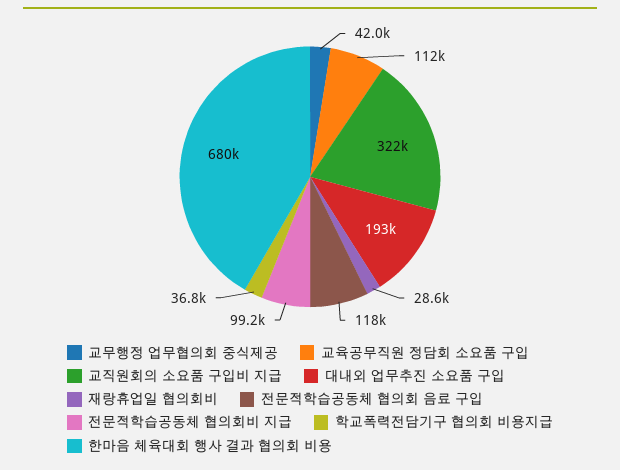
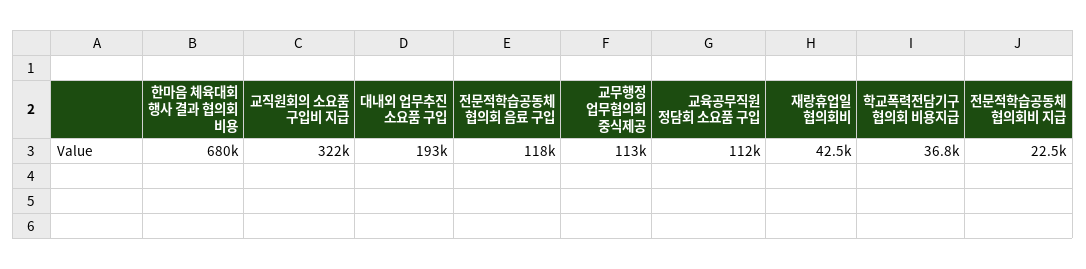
교무행정 업무협의회 중식제공: 42000 -> 113000
재랑휴업일 협의회비: 28600 -> 42500
전문적학습공동체 협의회비 지급: 99200 -> 22500

